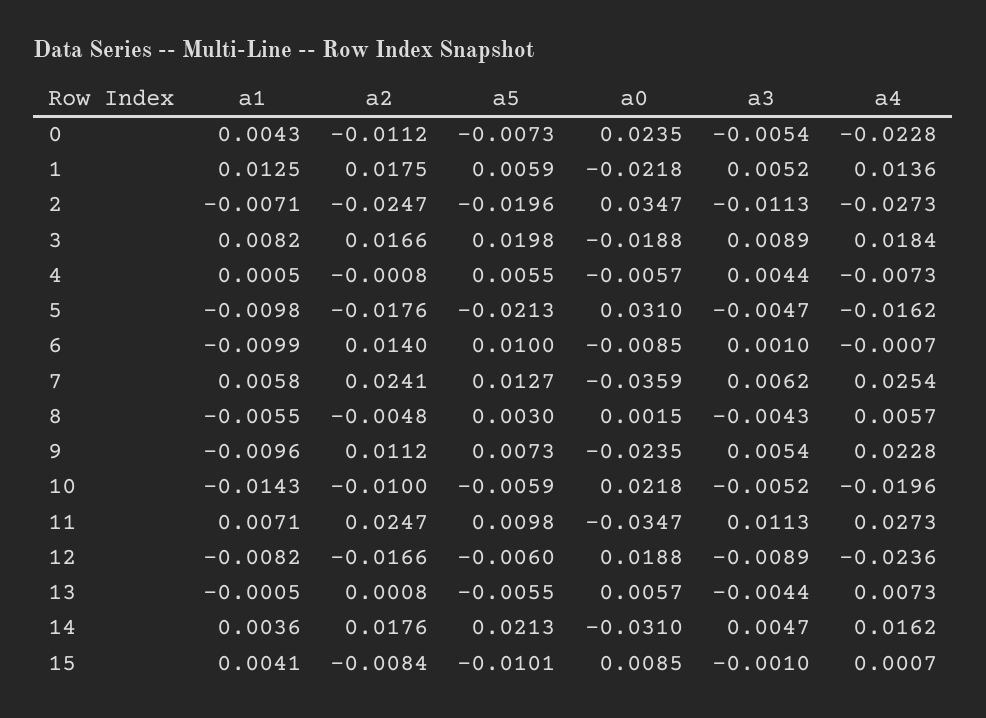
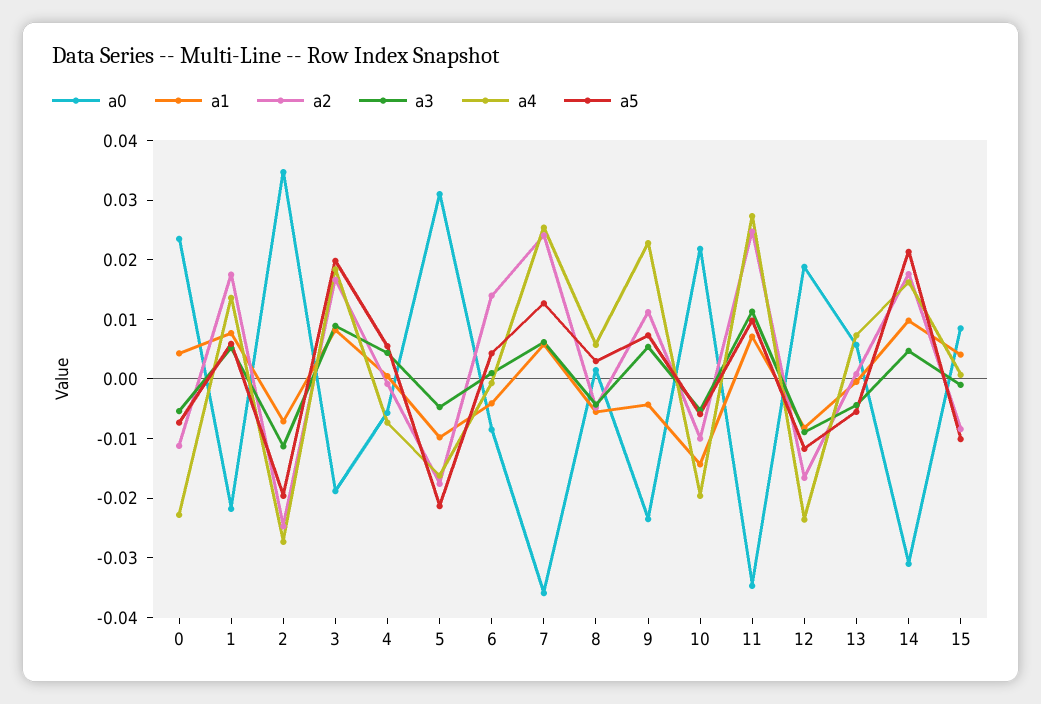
a1, 1: 0.0125 -> 0.008
a1, 6: -0.0099 -> -0.004
a5, 6: 0.01 -> 0.004
a1, 9: -0.0096 -> -0.004
a5, 12: -0.006 -> -0.012
a1, 14: 0.0036 -> 0.01

